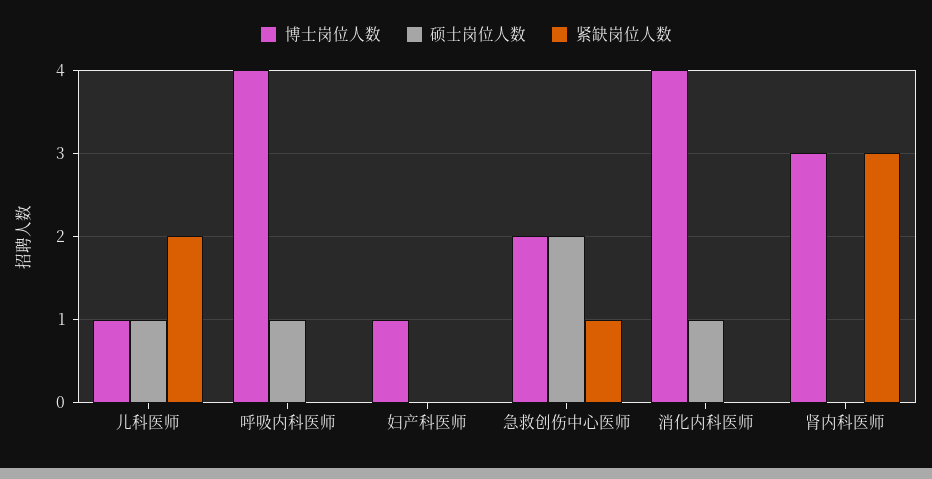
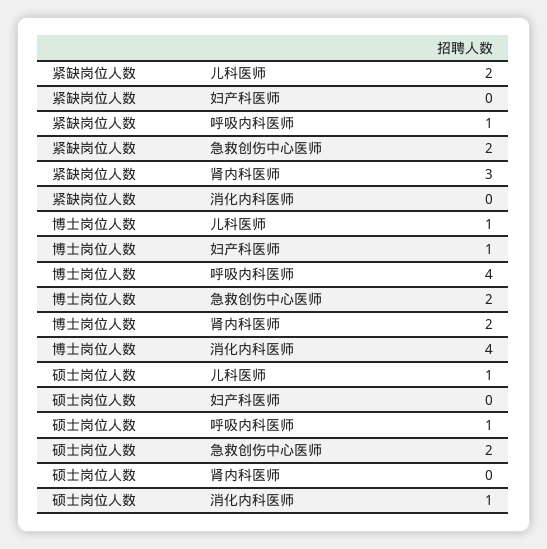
紧缺岗位人数, 呼吸内科医师: 0 -> 1
紧缺岗位人数, 急救创伤中心医师: 1 -> 2
博士岗位人数, 肾内科医师: 3 -> 2

